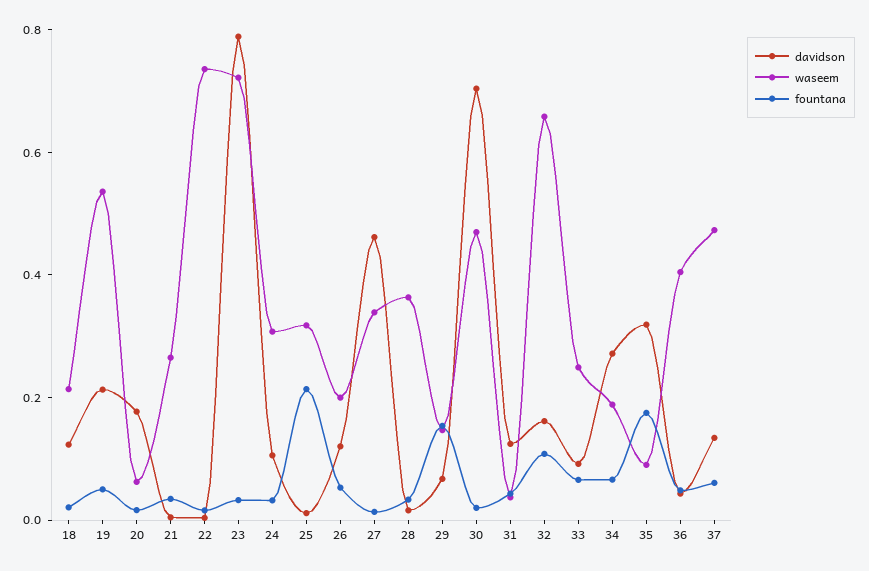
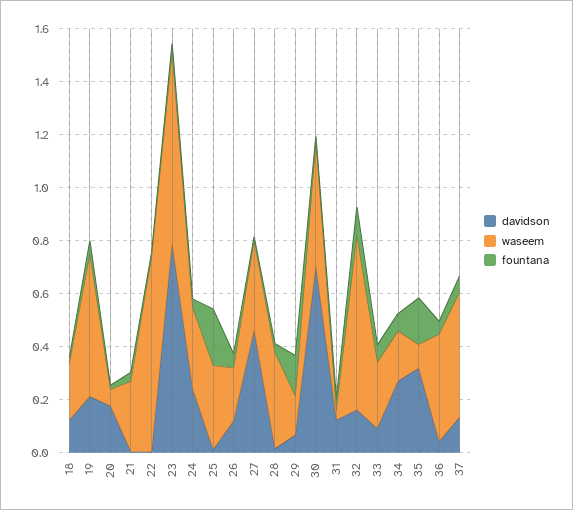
davidson, 24: 0.1 -> 0.25

